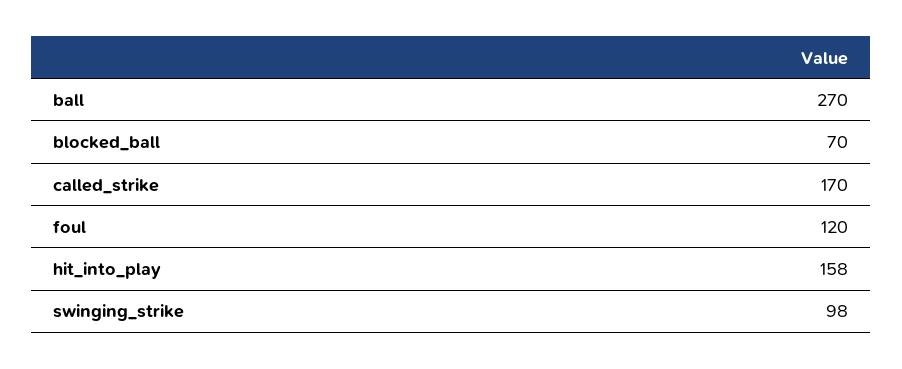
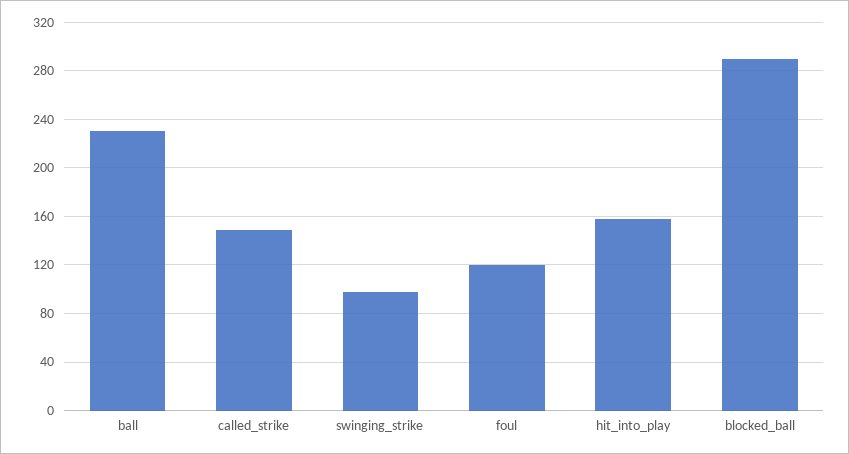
ball: 270 -> 230
blocked_ball: 70 -> 290
called_strike: 170 -> 150

